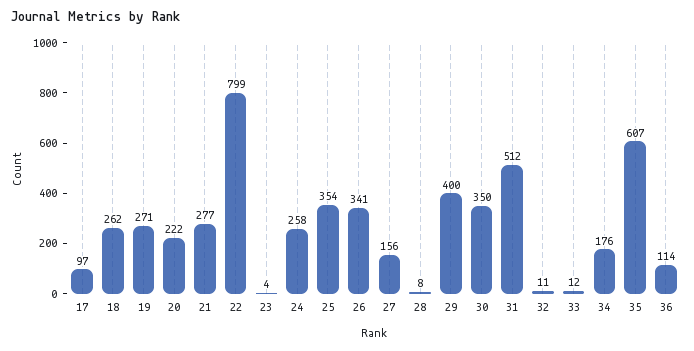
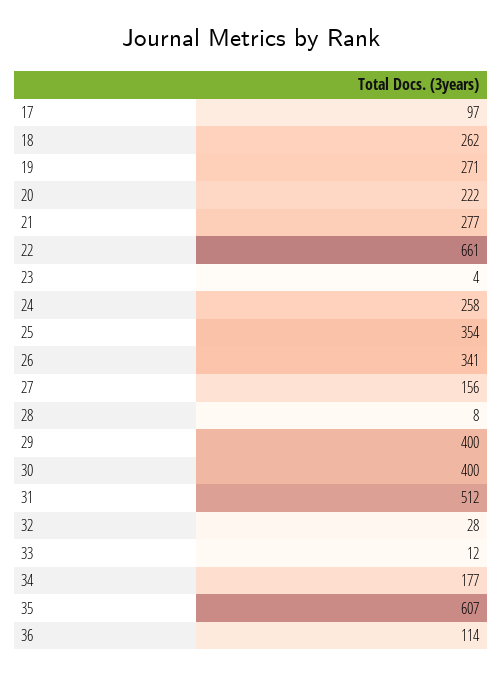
22: 799 -> 661
30: 350 -> 400
32: 11 -> 28
34: 176 -> 177

